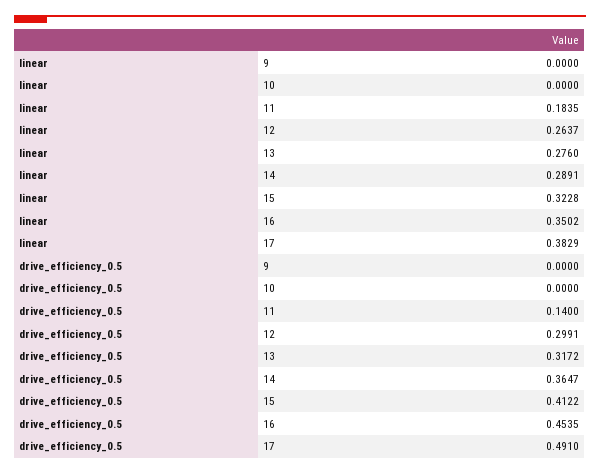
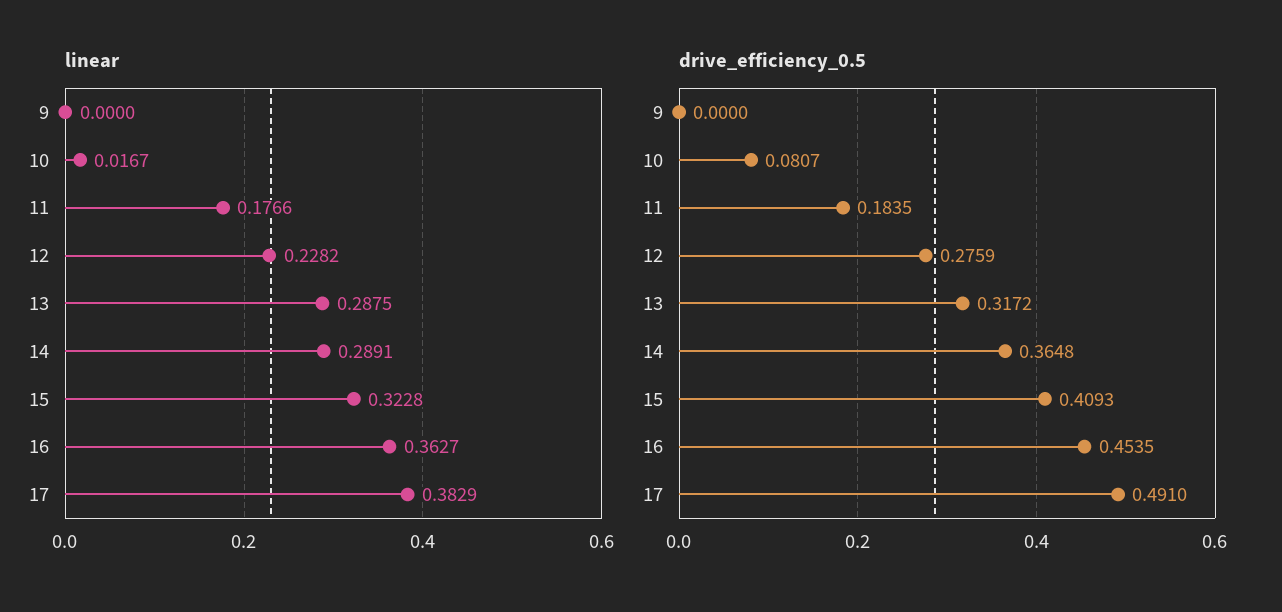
linear, 10: 0 -> 0.0167
linear, 11: 0.1835 -> 0.1766
linear, 12: 0.2637 -> 0.2282
linear, 13: 0.276 -> 0.2875
linear, 16: 0.3502 -> 0.3627
drive_efficiency_0.5, 10: 0 -> 0.0807
drive_efficiency_0.5, 11: 0.14 -> 0.1835
drive_efficiency_0.5, 12: 0.2991 -> 0.2759
drive_efficiency_0.5, 14: 0.3647 -> 0.3648
drive_efficiency_0.5, 15: 0.4122 -> 0.4093

